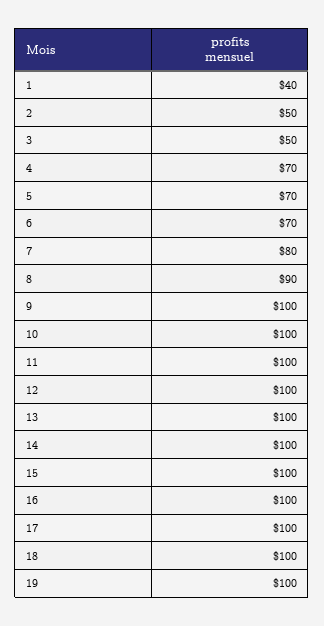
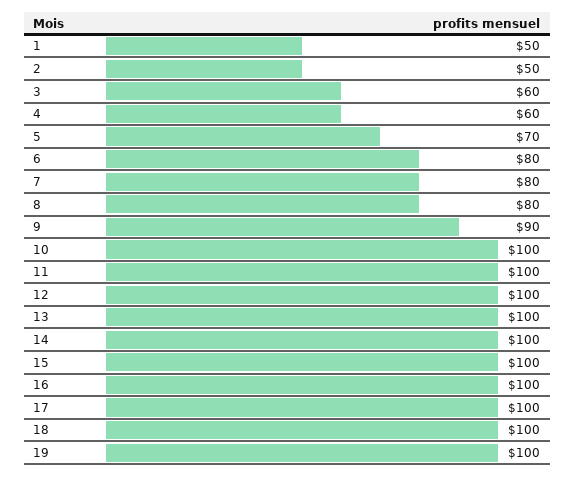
1: 40 -> 50
3: 50 -> 60
4: 70 -> 60
6: 70 -> 80
8: 90 -> 80
9: 100 -> 90

